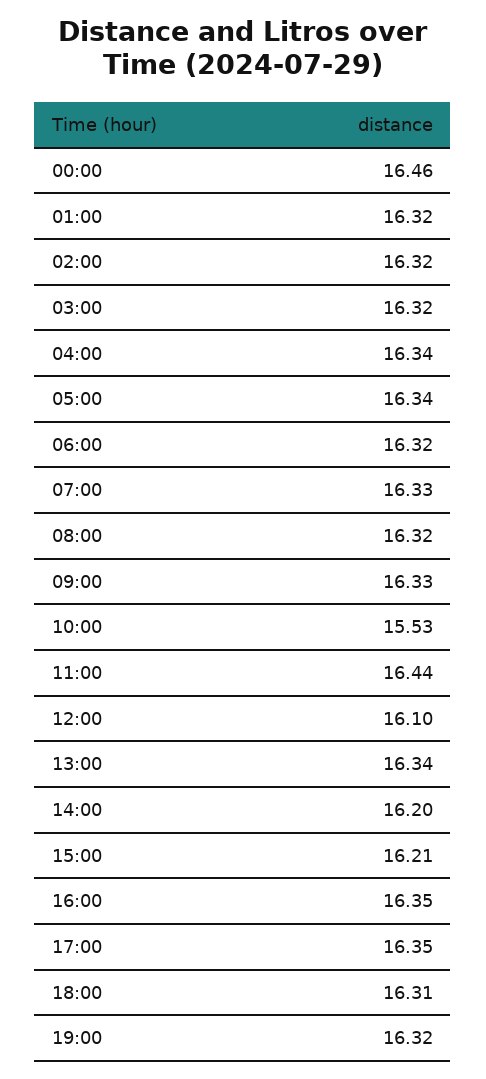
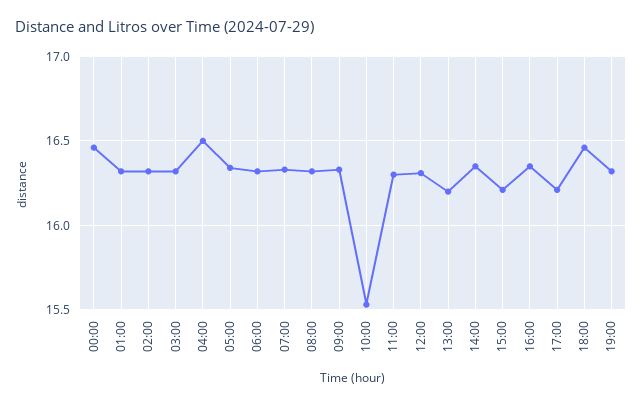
04:00: 16.34 -> 16.5
11:00: 16.44 -> 16.3
12:00: 16.1 -> 16.3
13:00: 16.34 -> 16.2
14:00: 16.2 -> 16.35
17:00: 16.35 -> 16.2
18:00: 16.31 -> 16.45

